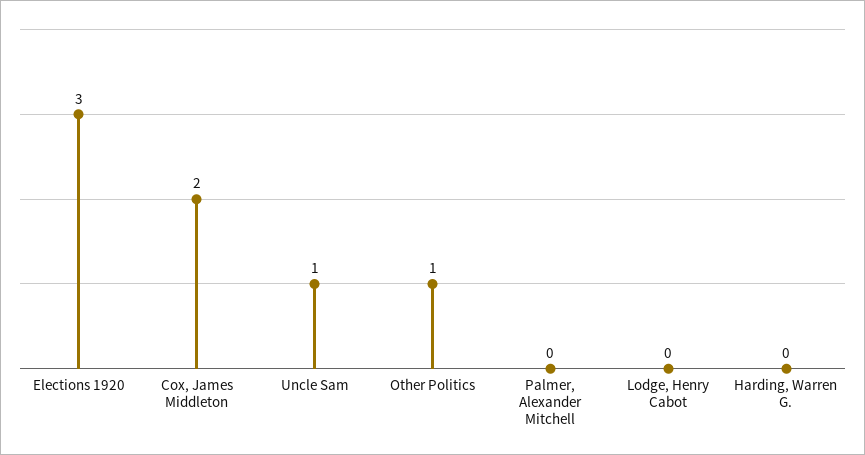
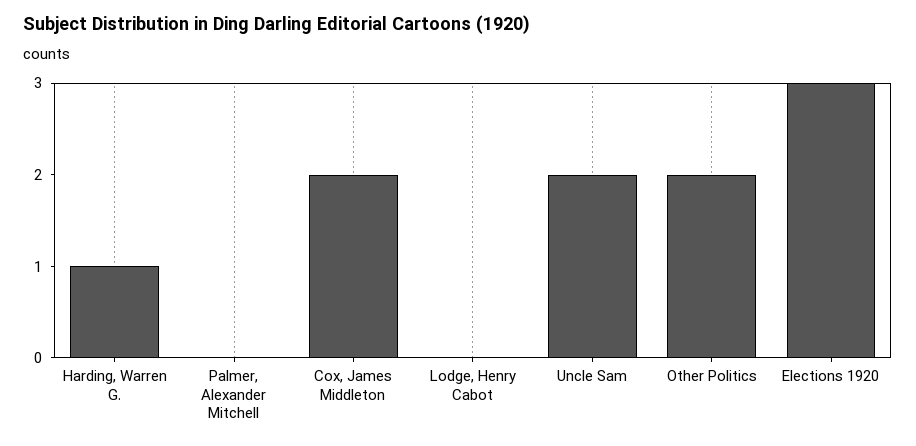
Uncle Sam: 1 -> 2
Other Politics: 1 -> 2
Harding, Warren G.: 0 -> 1

